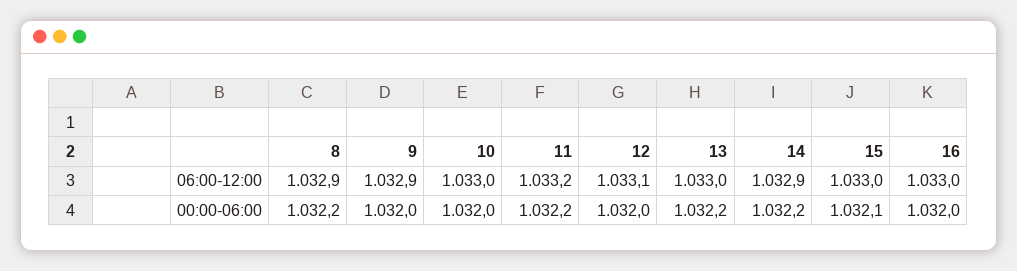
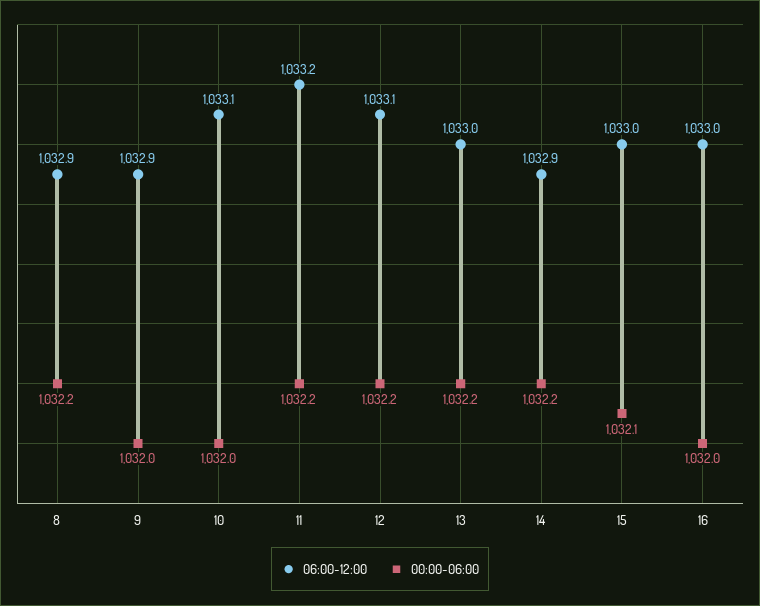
06:00-12:00, 10: 1033 -> 1033.1
00:00-06:00, 12: 1032 -> 1032.2

